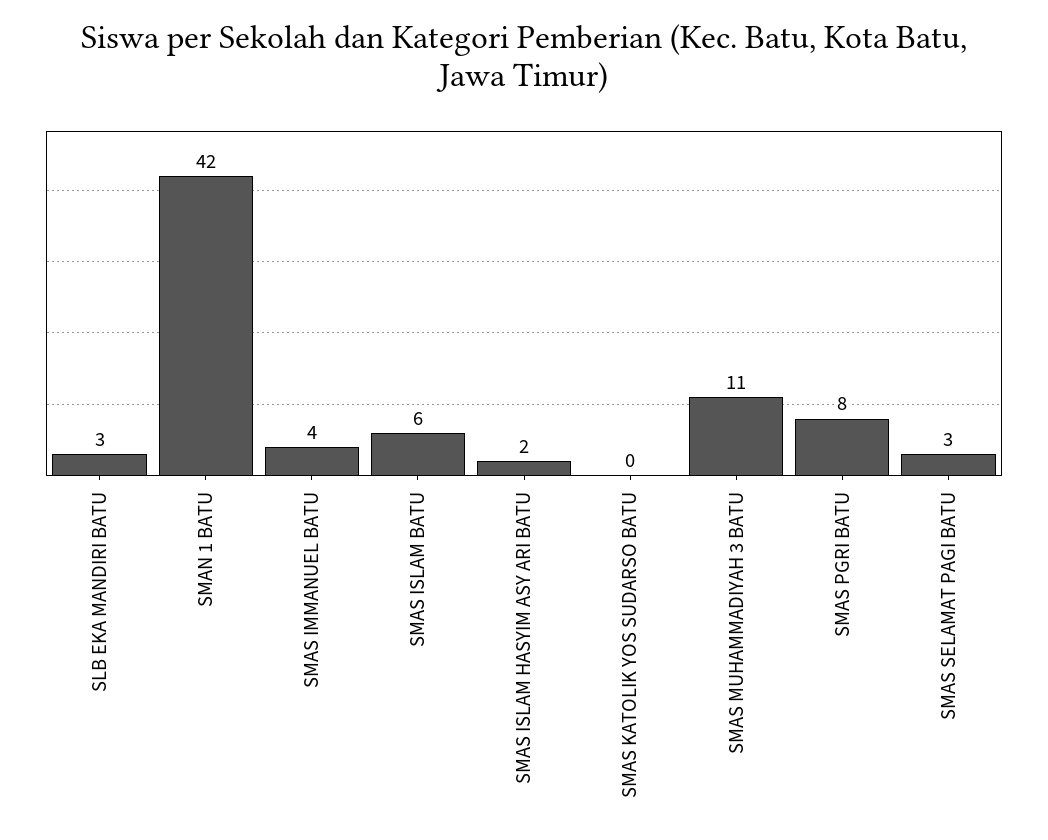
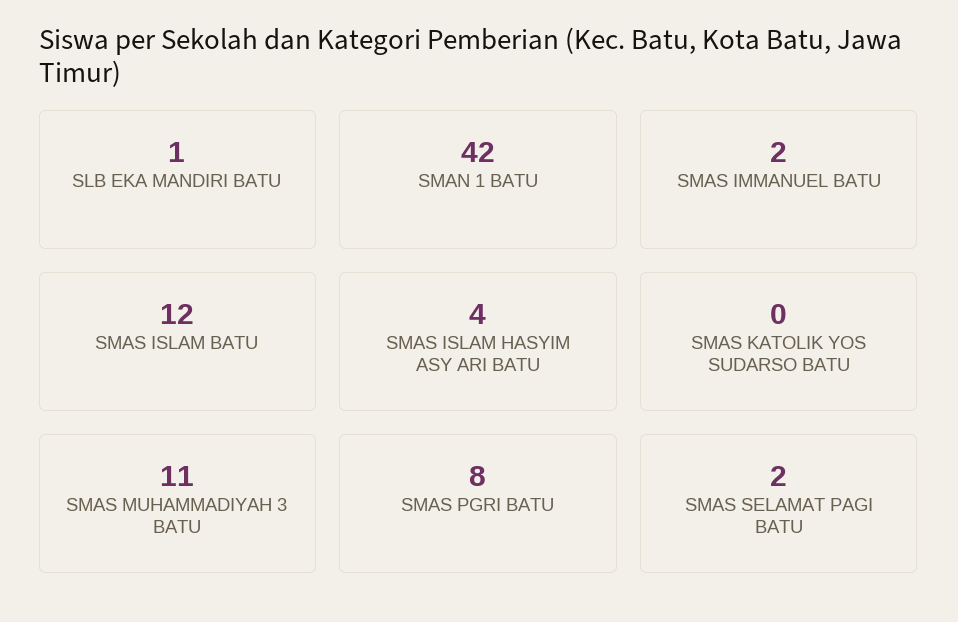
SLB EKA MANDIRI BATU: 3 -> 1
SMAS IMMANUEL BATU: 4 -> 2
SMAS ISLAM BATU: 6 -> 12
SMAS ISLAM HASYIM ASY ARI BATU: 2 -> 4
SMAS SELAMAT PAGI BATU: 3 -> 2

